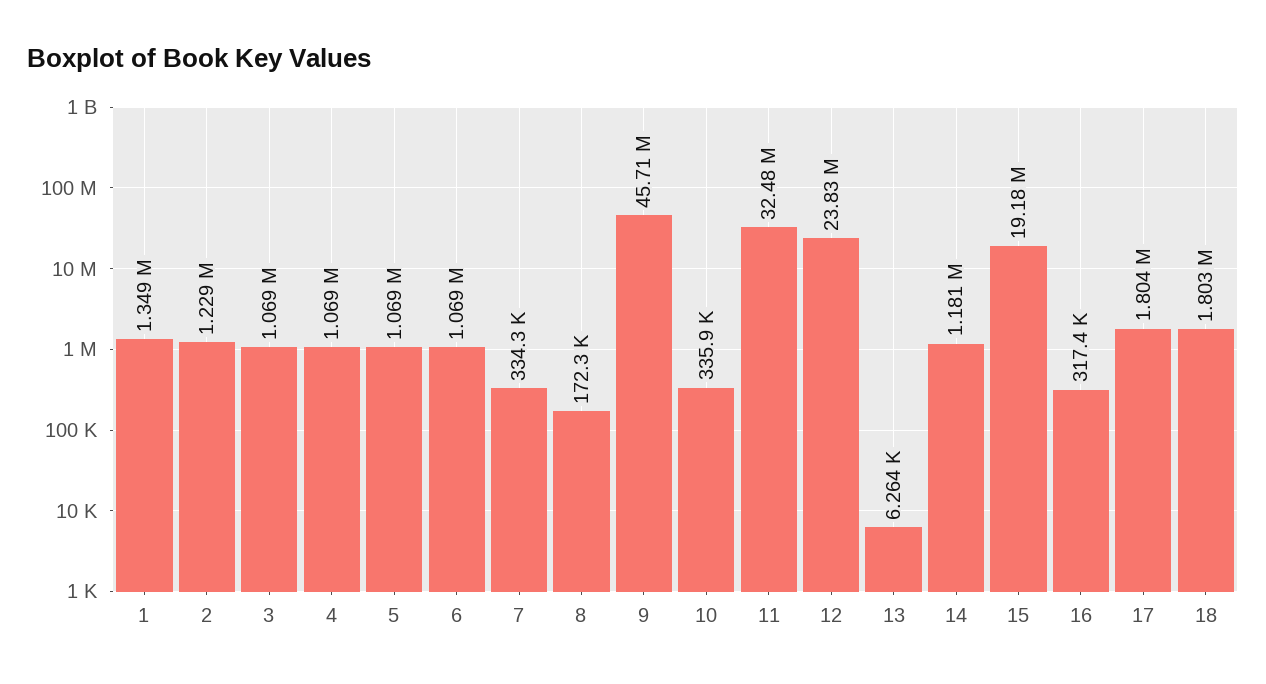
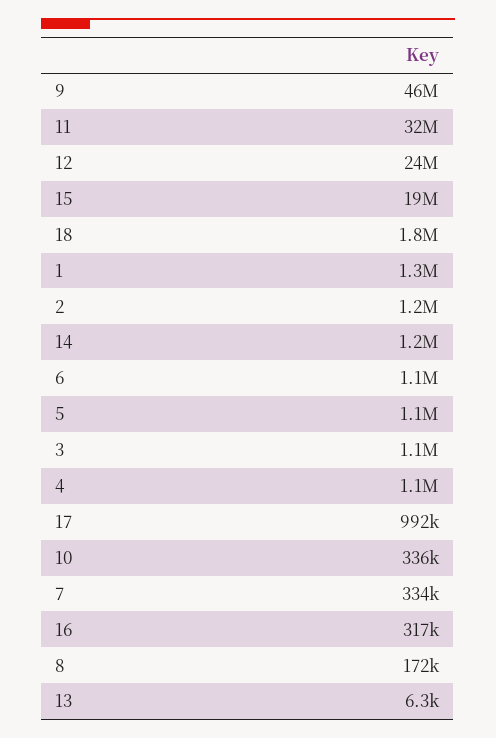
17: 1804000 -> 992000

